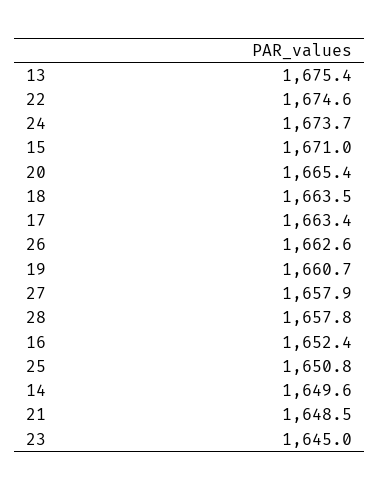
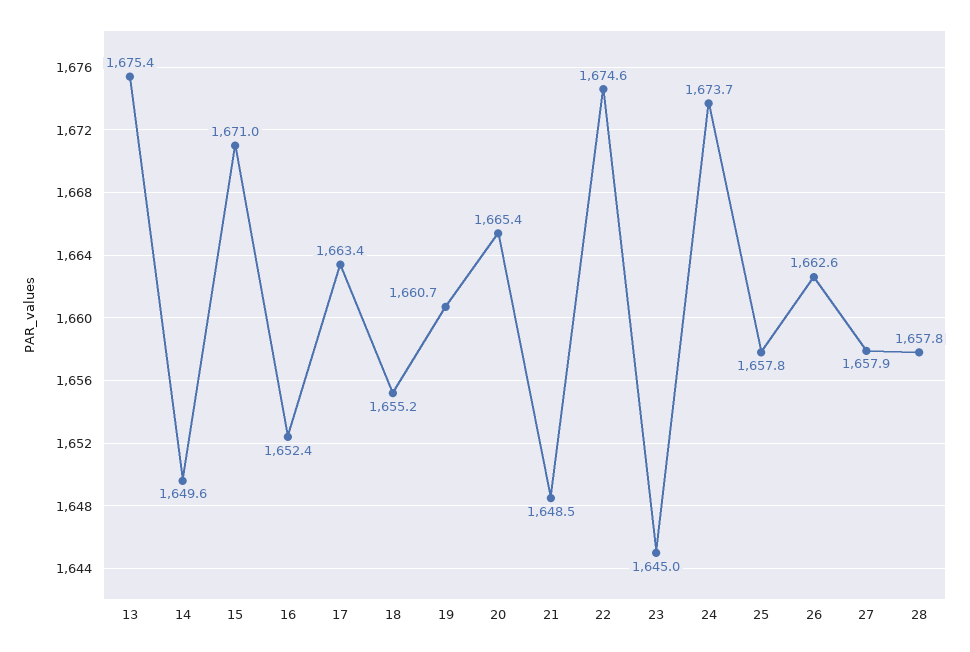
18: 1663.5 -> 1655.2
25: 1650.8 -> 1657.8

